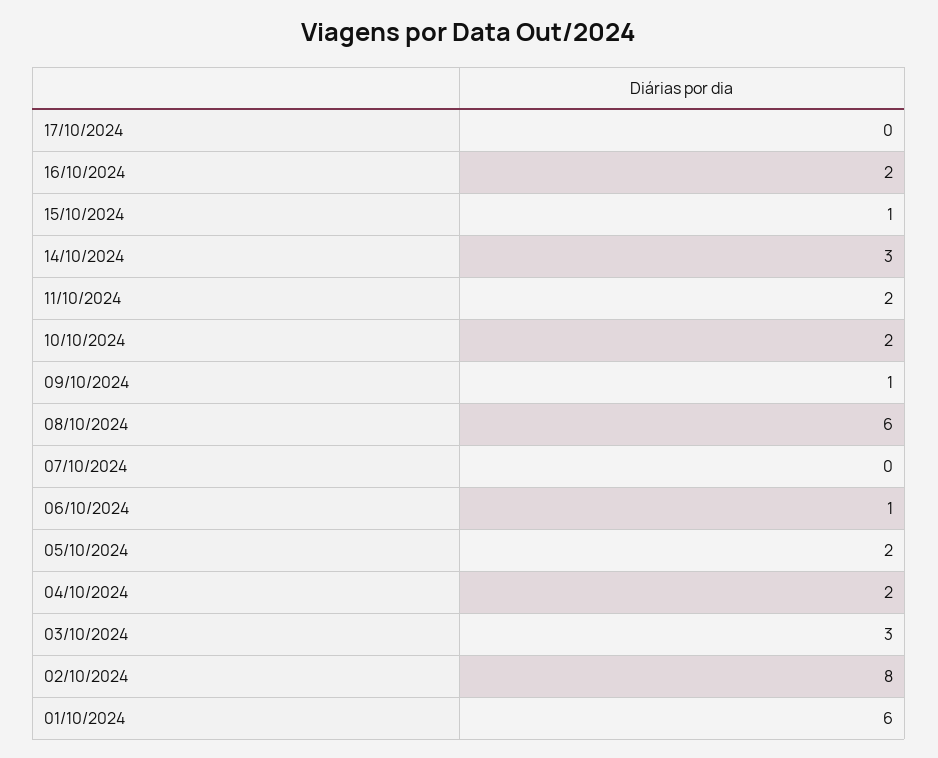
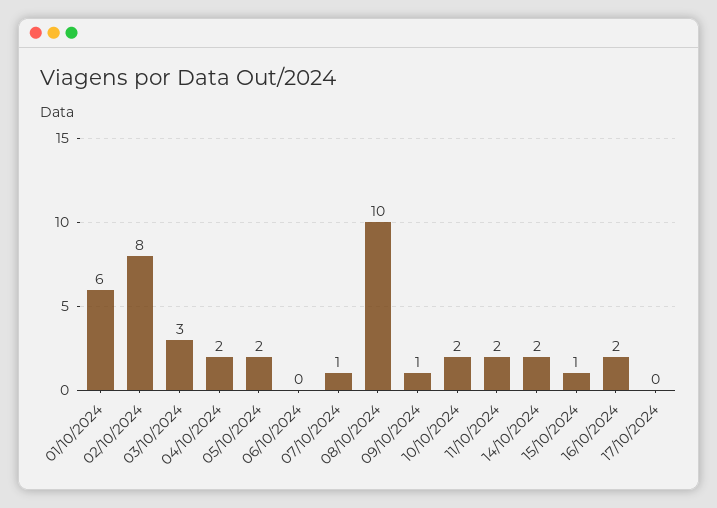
14/10/2024: 3 -> 2
08/10/2024: 6 -> 10
07/10/2024: 0 -> 1
06/10/2024: 1 -> 0

